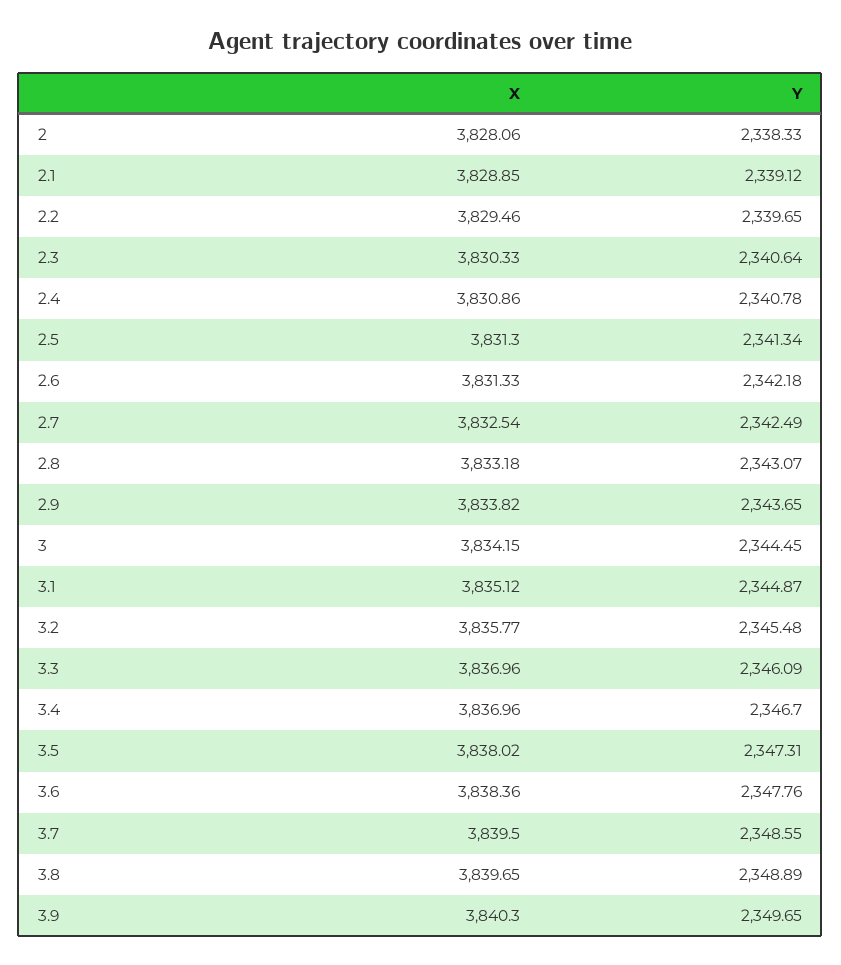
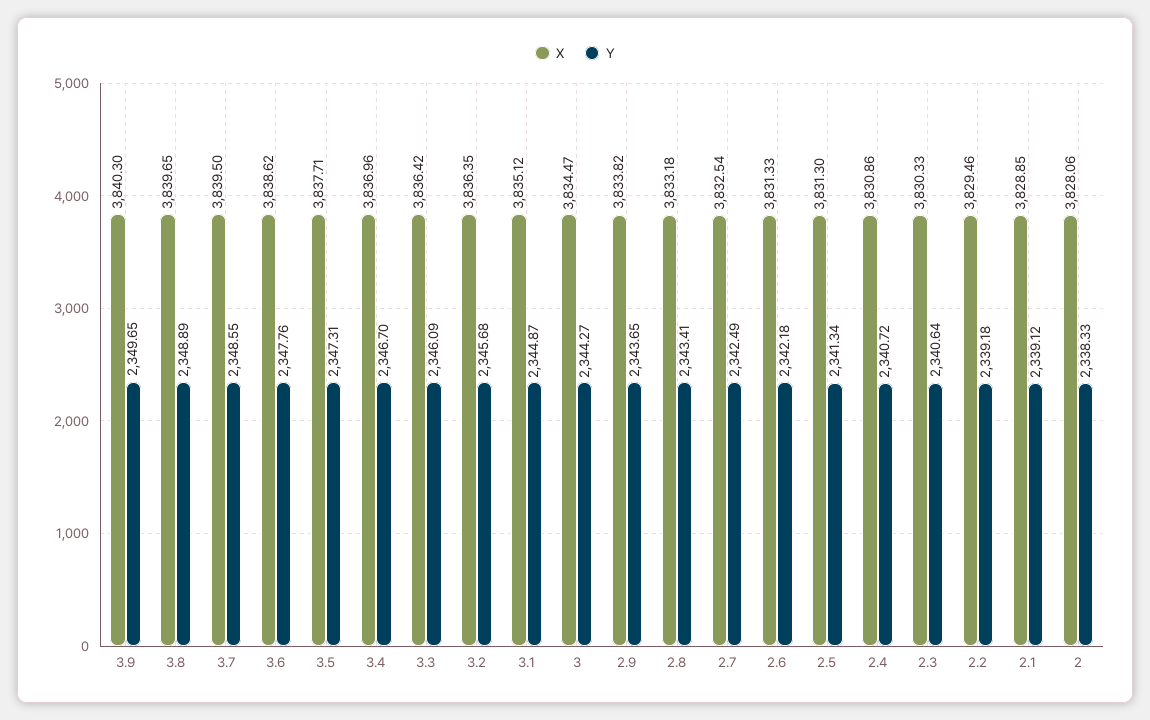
Y, 2.2: 2339.65 -> 2339.18
Y, 2.4: 2340.78 -> 2340.72
Y, 2.8: 2343.07 -> 2343.41
X, 3: 3834.15 -> 3834.47
Y, 3: 2344.45 -> 2344.27
X, 3.2: 3835.77 -> 3836.35
Y, 3.2: 2345.48 -> 2345.68
X, 3.3: 3836.96 -> 3836.42
X, 3.5: 3838.02 -> 3837.71
X, 3.6: 3838.36 -> 3838.62

